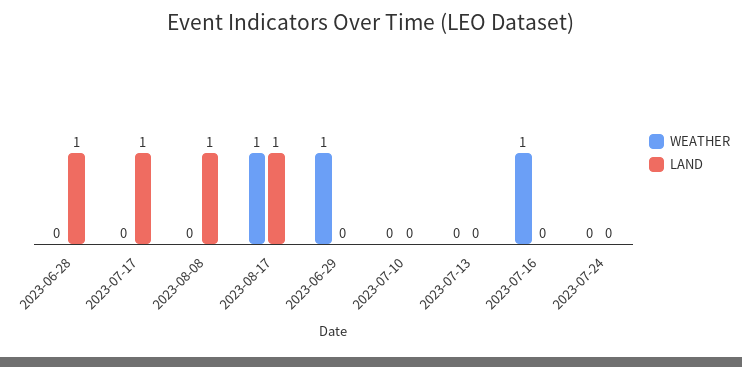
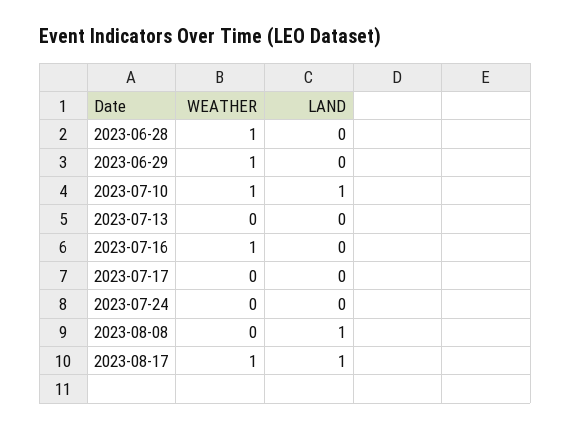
WEATHER, 2023-06-28: 0 -> 1
LAND, 2023-06-28: 1 -> 0
LAND, 2023-07-17: 1 -> 0
WEATHER, 2023-07-10: 0 -> 1
LAND, 2023-07-10: 0 -> 1

